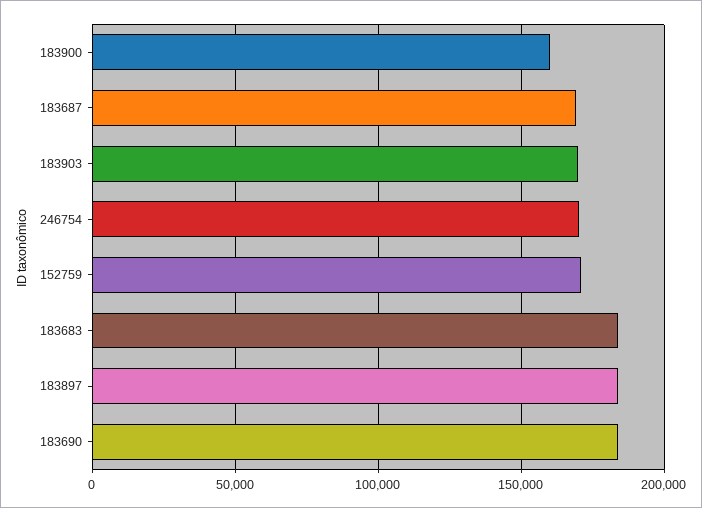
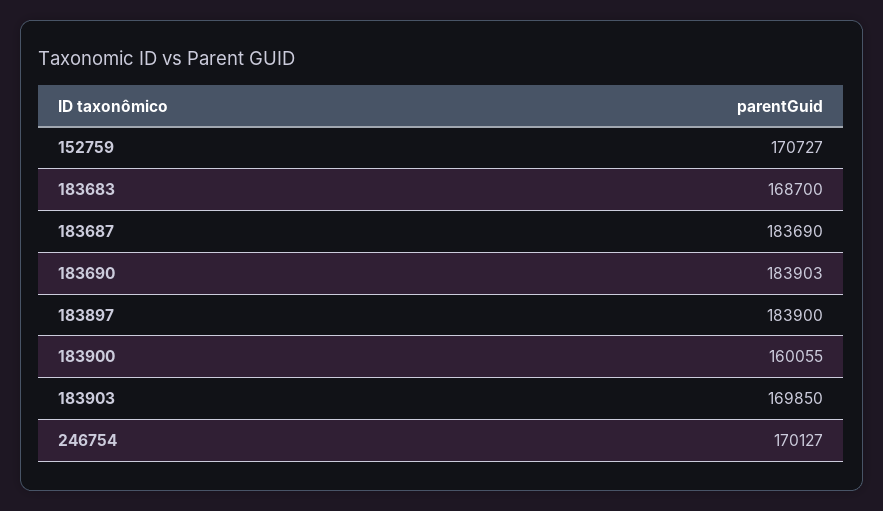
183687: 170000 -> 183690
183683: 185000 -> 168700

